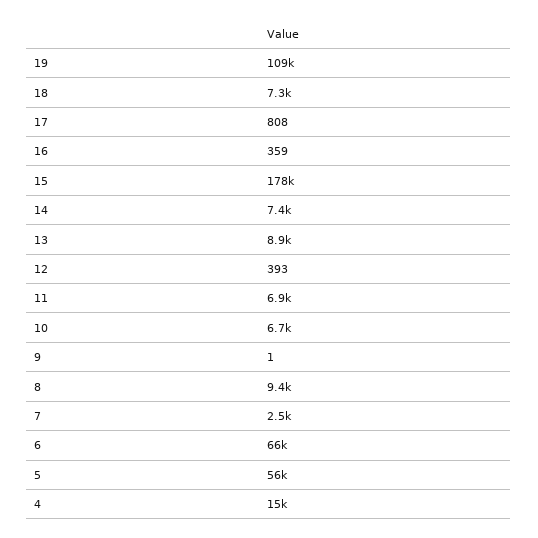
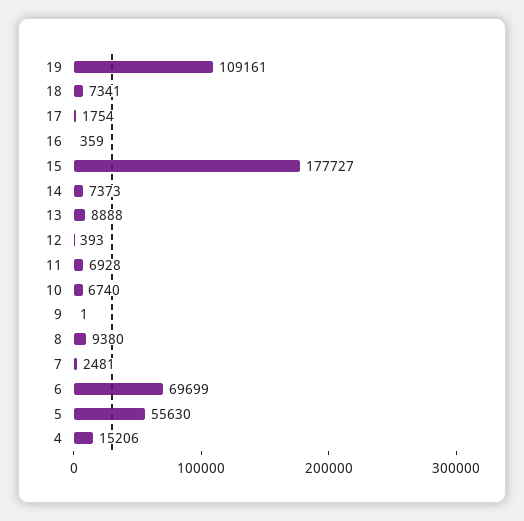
17: 808 -> 1754
6: 66000 -> 69699

